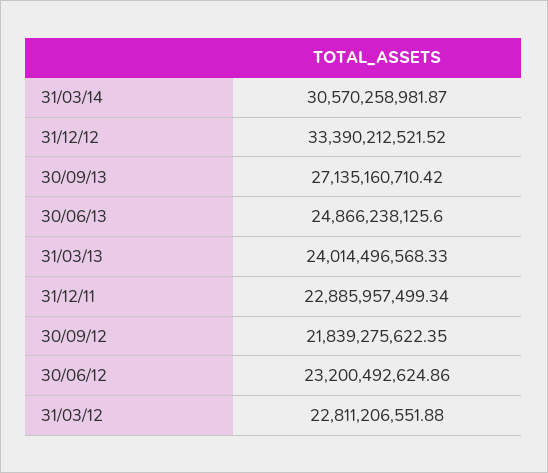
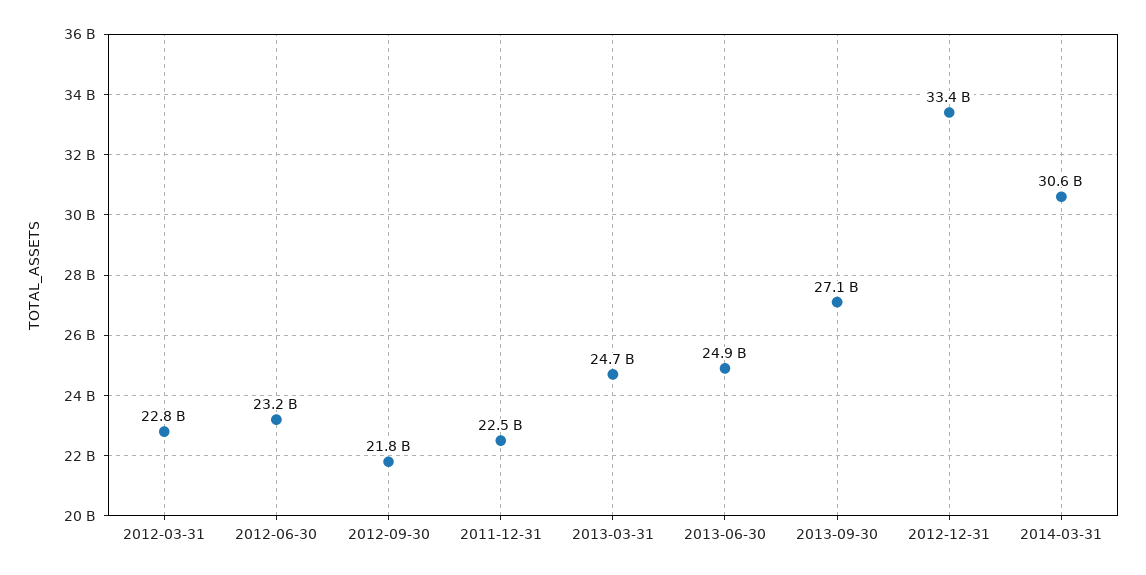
31/03/13: 24014496568.33 -> 24700000000
31/12/11: 22885957499.34 -> 22500000000

